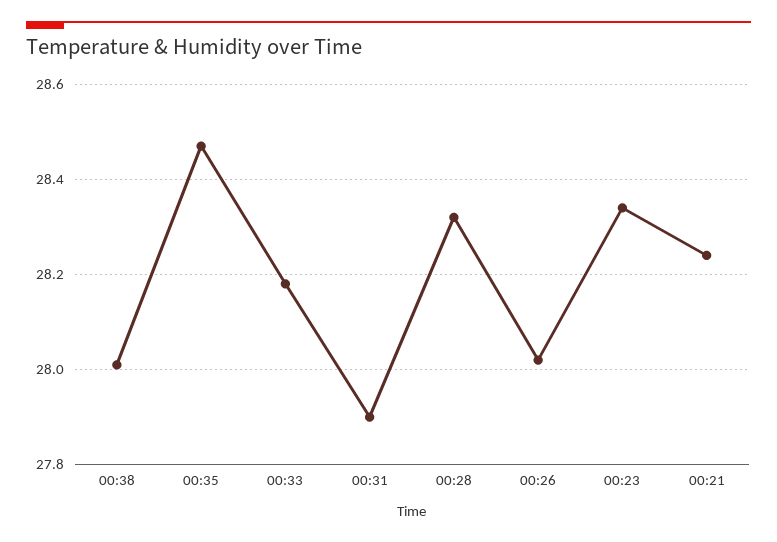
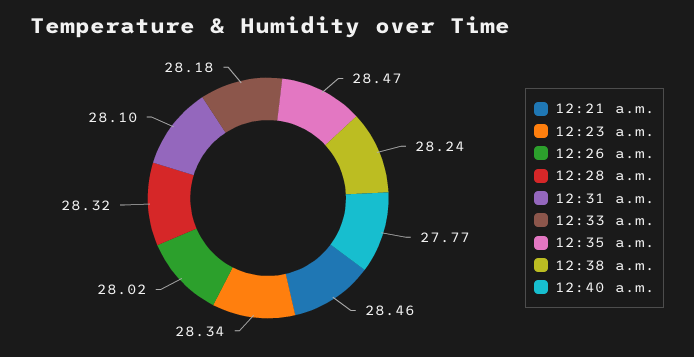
00:38: 28 -> 28.24
00:31: 27.9 -> 28.1
00:21: 28.25 -> 28.46
12:40 a.m.: none -> 27.77

